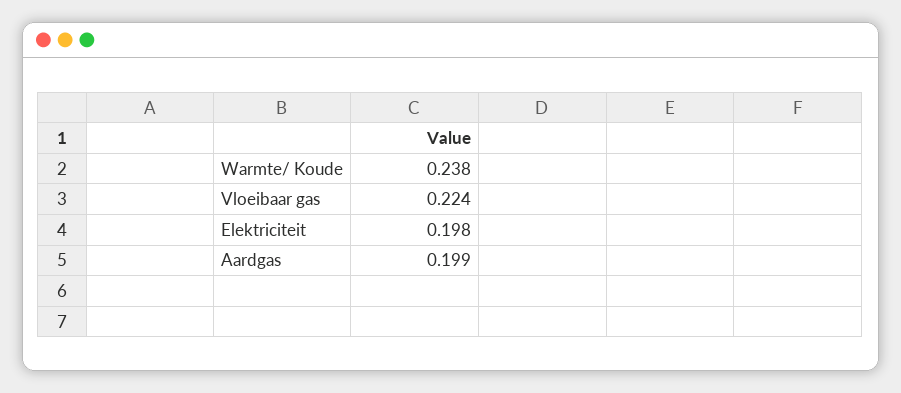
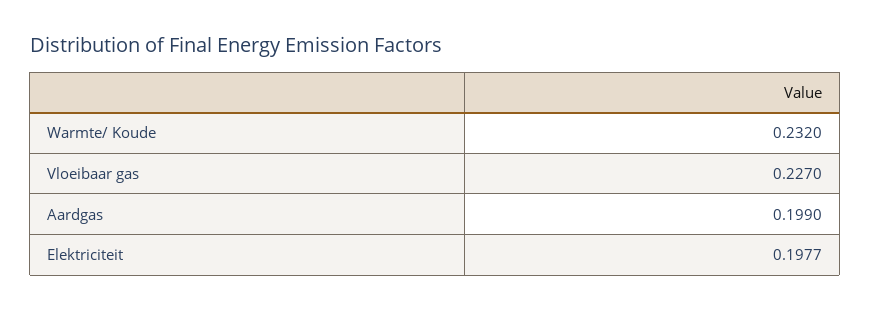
Warmte/ Koude: 0.238 -> 0.232
Vloeibaar gas: 0.224 -> 0.227

